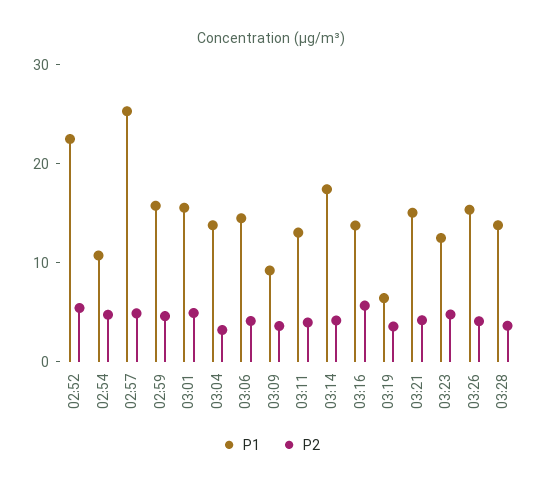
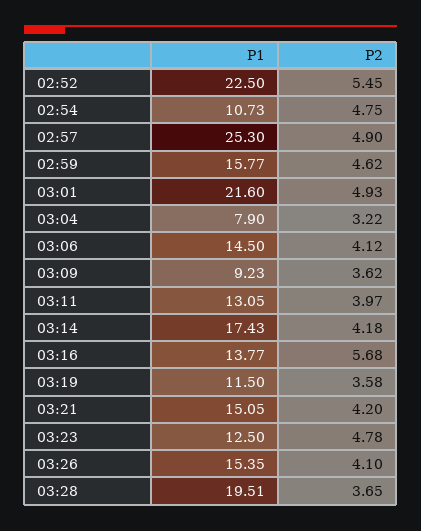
P1, 03:01: 16 -> 21.6
P1, 03:04: 14 -> 7.9
P1, 03:19: 6 -> 11.5
P1, 03:28: 14 -> 19.51

